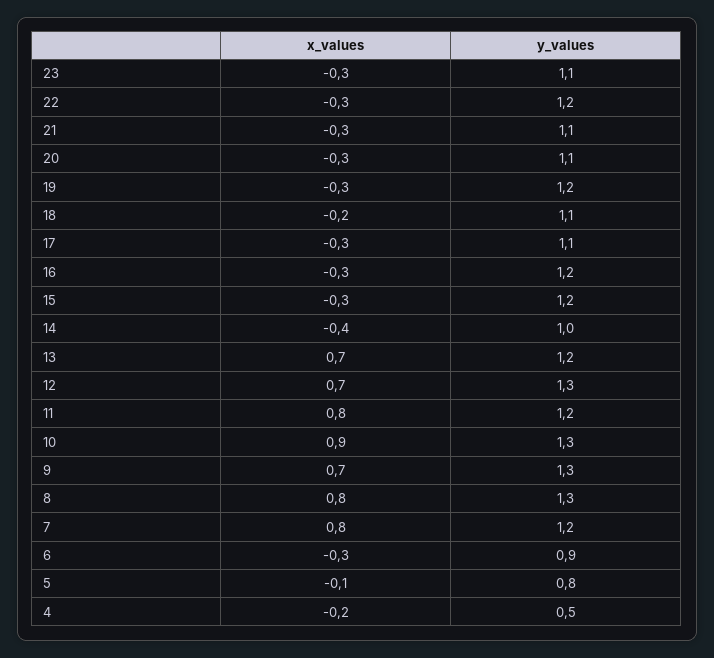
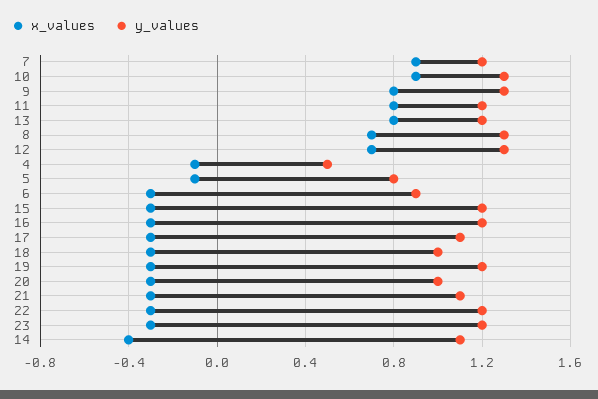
y_values, 23: 1.1 -> 1.2
y_values, 20: 1.1 -> 1
x_values, 18: -0.2 -> -0.3
y_values, 18: 1.1 -> 1
y_values, 14: 1 -> 1.1
x_values, 13: 0.7 -> 0.8
x_values, 9: 0.7 -> 0.8
x_values, 8: 0.8 -> 0.7
x_values, 7: 0.8 -> 0.9
x_values, 4: -0.2 -> -0.1

